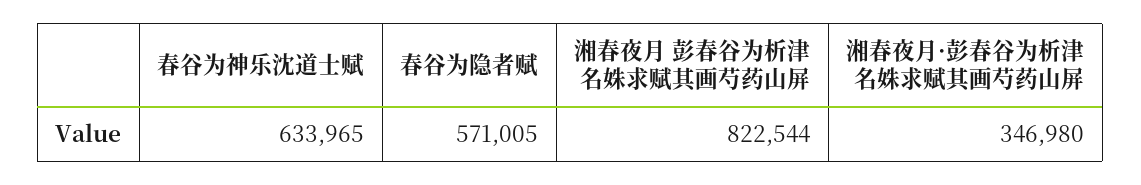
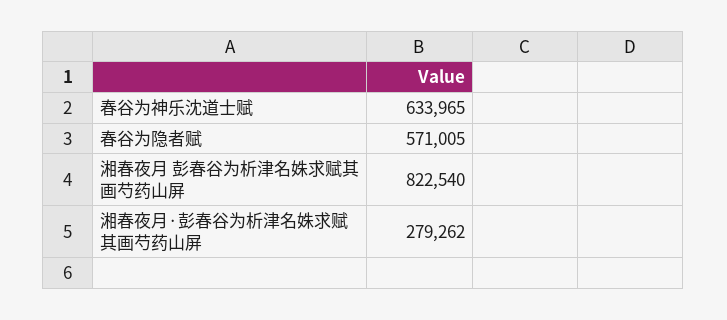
湘春夜月 彭春谷为析津名姝求赋其画芍药山屏: 822544 -> 822540
湘春夜月·彭春谷为析津名姝求赋其画芍药山屏: 346980 -> 279262

